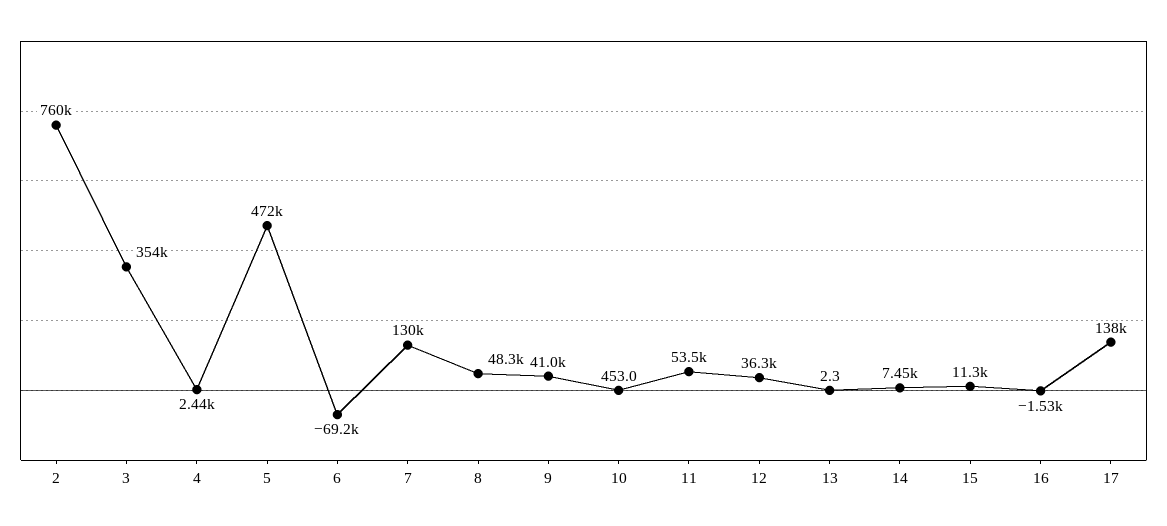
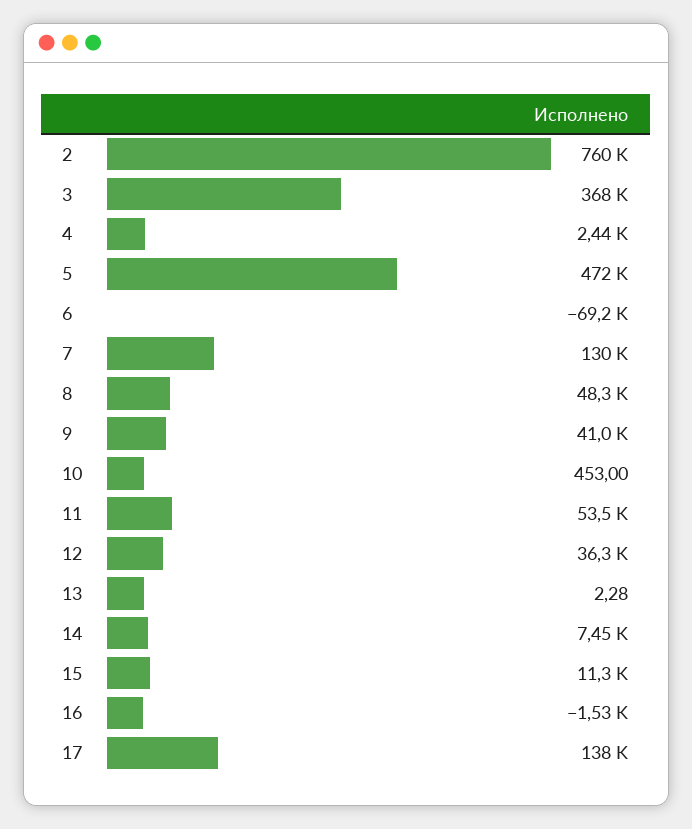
3: 354000 -> 368000

